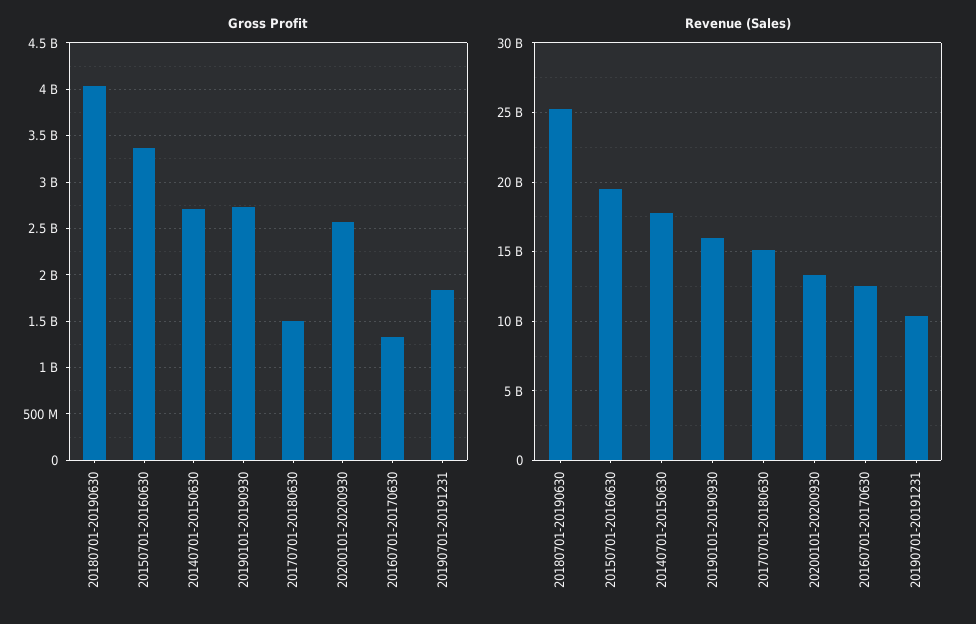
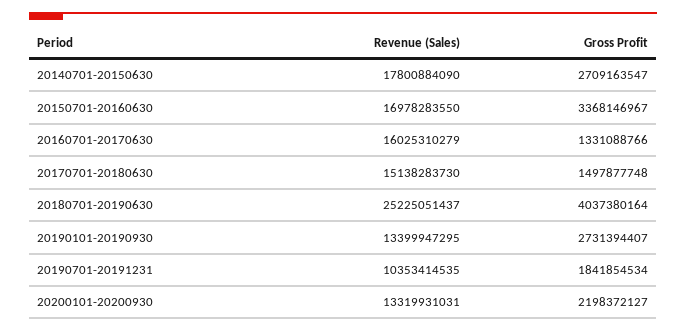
Gross Profit, 20200101-20200930: 2600000000 -> 2198372127
Revenue (Sales), 20150701-20160630: 19500000000 -> 16978283550
Revenue (Sales), 20190101-20190930: 16000000000 -> 13399947295
Revenue (Sales), 20160701-20170630: 12500000000 -> 16025310279

